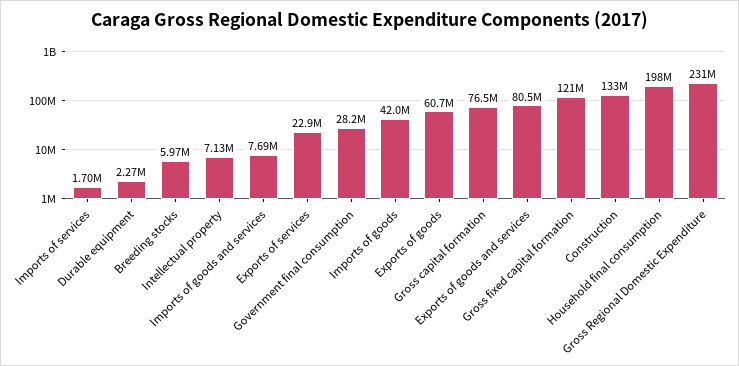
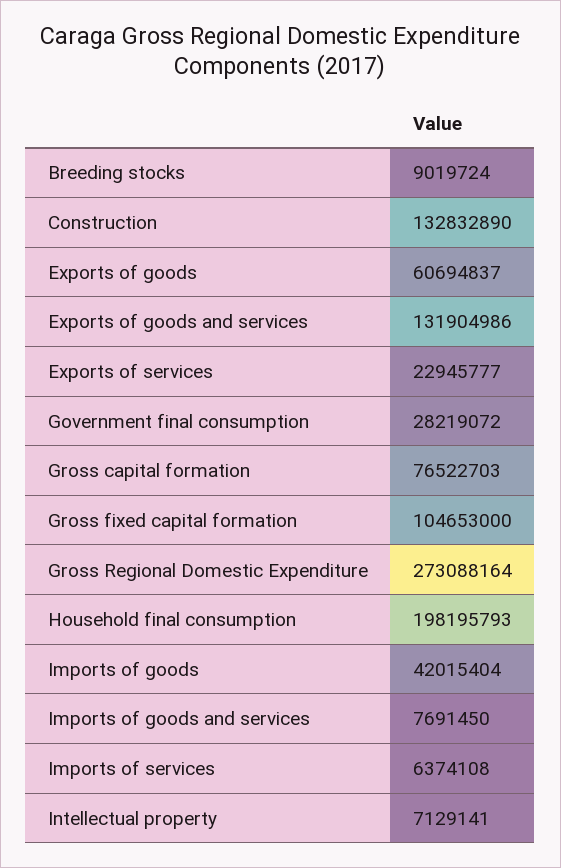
Imports of services: 1700000 -> 6374108
Durable equipment: 2270000 -> none
Breeding stocks: 5970000 -> 9019724
Exports of goods and services: 80500000 -> 131904986
Gross fixed capital formation: 121000000 -> 104653000
Gross Regional Domestic Expenditure: 231000000 -> 273088164

